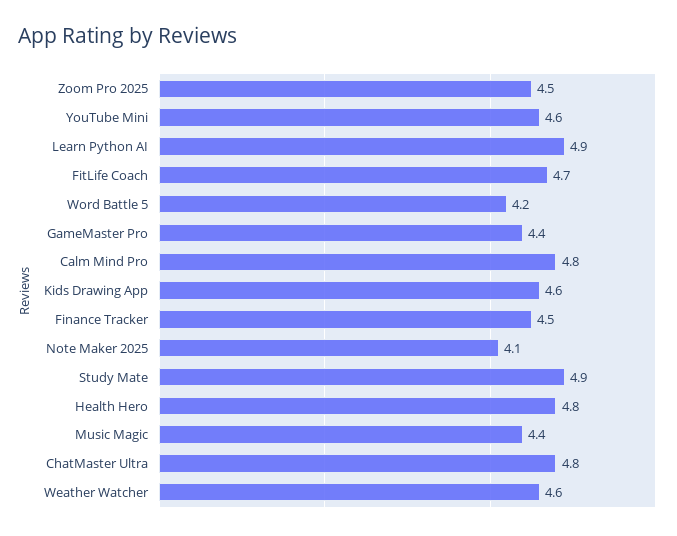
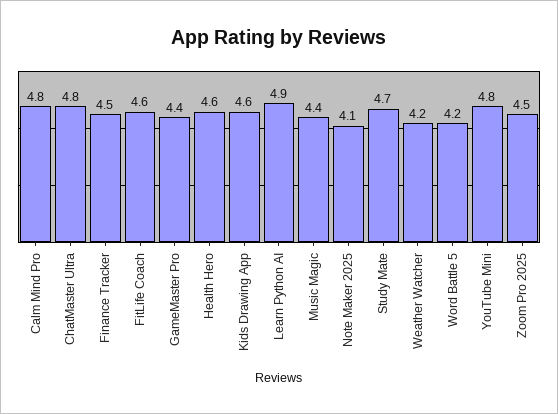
YouTube Mini: 4.6 -> 4.8
FitLife Coach: 4.7 -> 4.6
Study Mate: 4.9 -> 4.7
Health Hero: 4.8 -> 4.6
Weather Watcher: 4.6 -> 4.2

